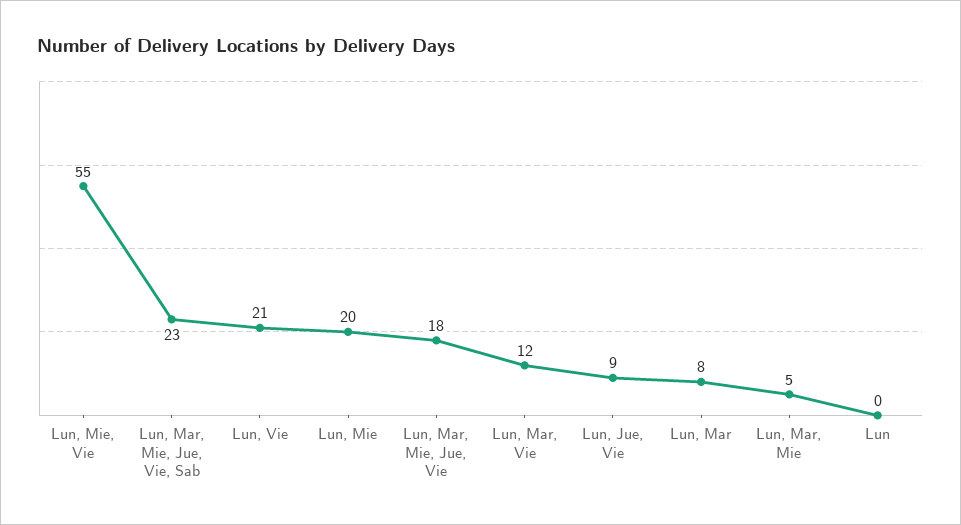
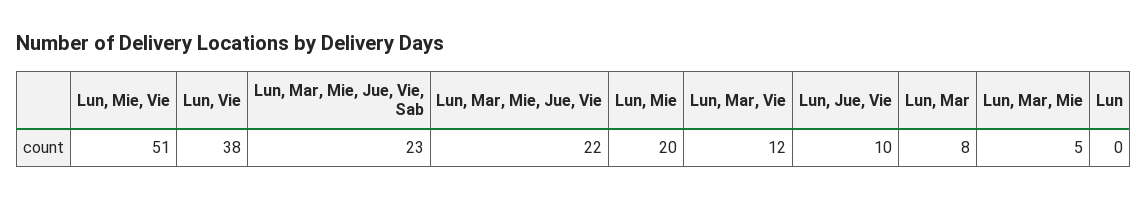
Lun, Mie, Vie: 55 -> 51
Lun, Vie: 21 -> 38
Lun, Mar, Mie, Jue, Vie: 18 -> 22
Lun, Jue, Vie: 9 -> 10

